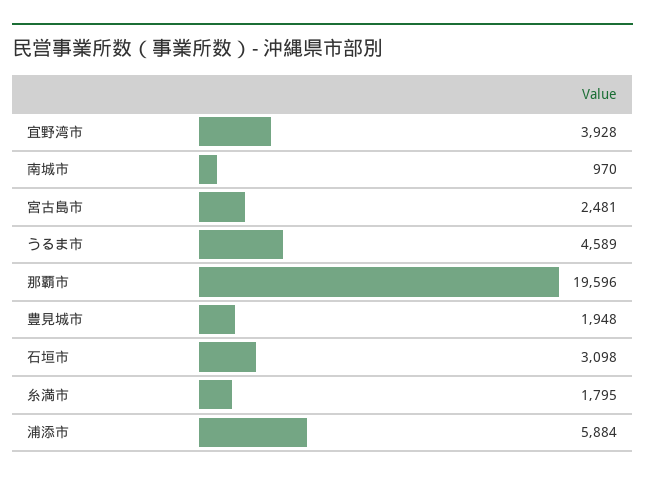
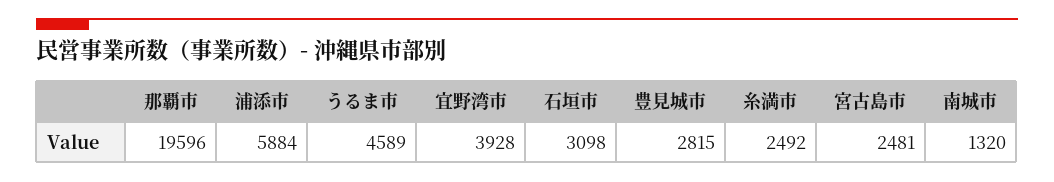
南城市: 970 -> 1320
豊見城市: 1948 -> 2815
糸満市: 1795 -> 2492

